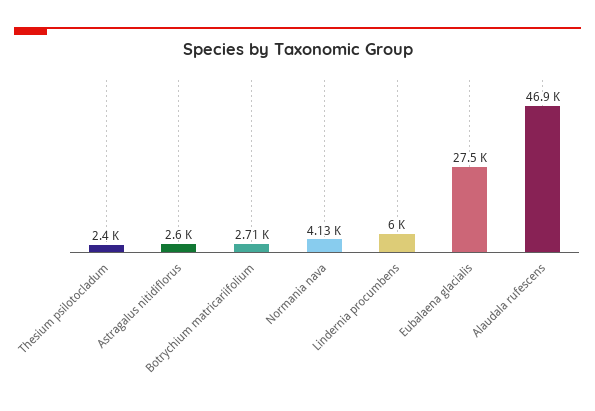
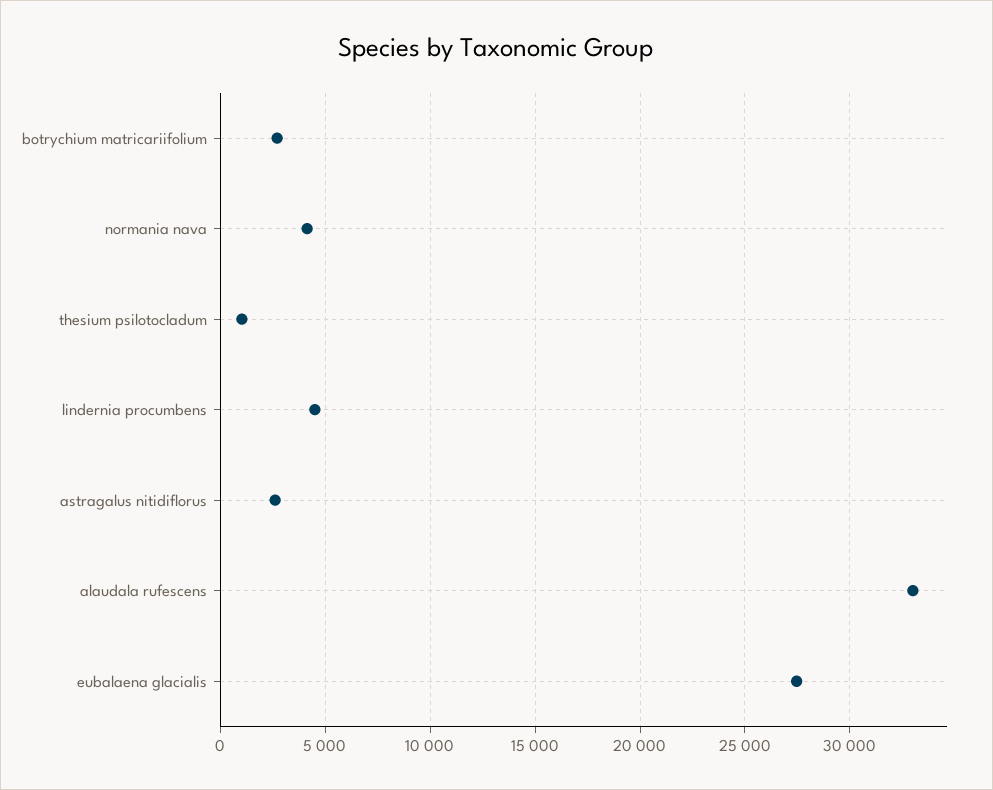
Thesium psilotocladum: 2400 -> 1000
Lindernia procumbens: 6000 -> 4500
Alaudala rufescens: 46900 -> 33000

